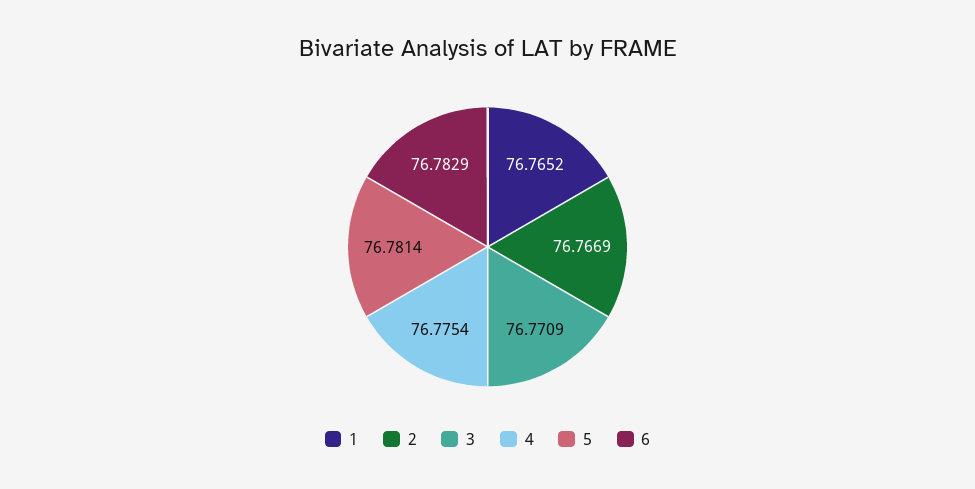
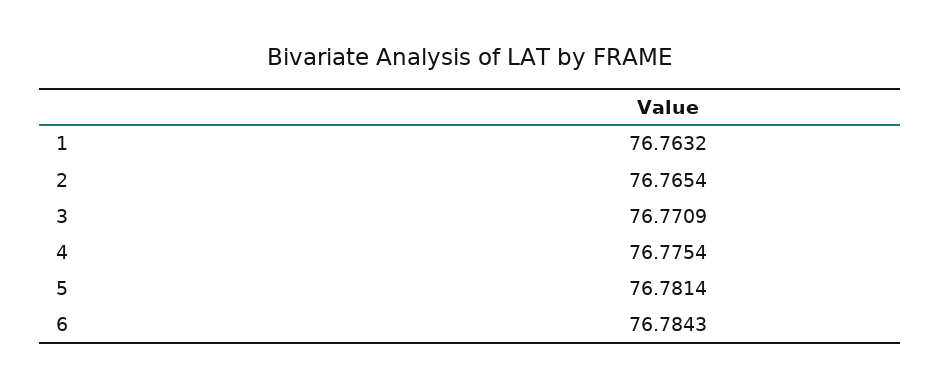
1: 76.7652 -> 76.7632
2: 76.7669 -> 76.7654
6: 76.7829 -> 76.7843

